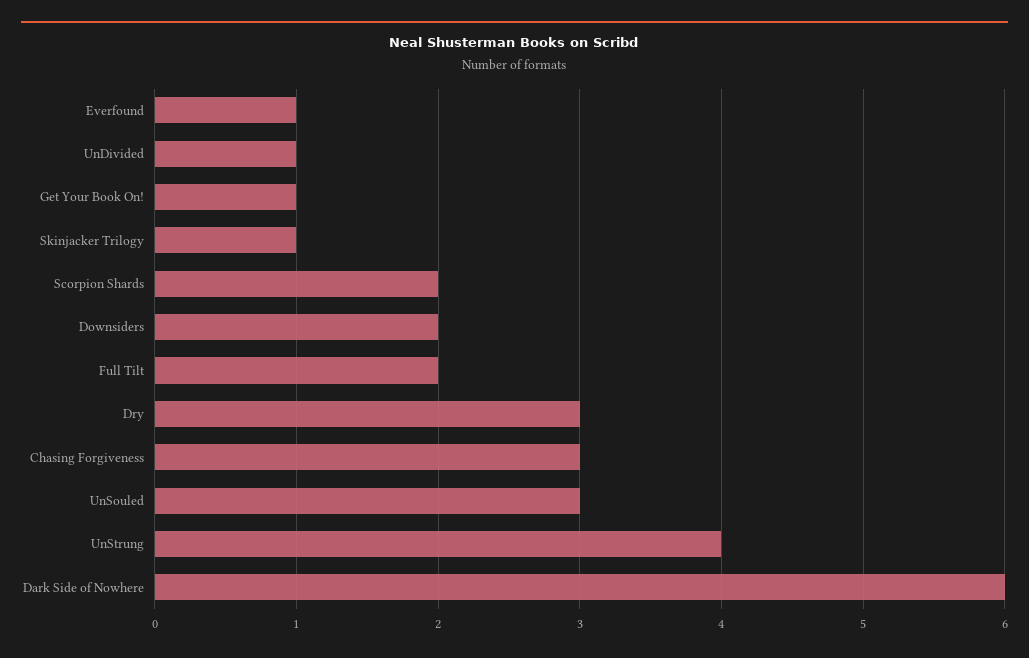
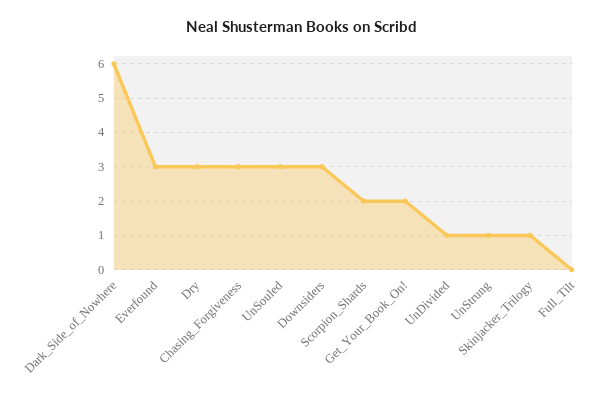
Everfound: 1 -> 3
Get Your Book On!: 1 -> 2
Downsiders: 2 -> 3
Full Tilt: 2 -> 0
UnStrung: 4 -> 1

